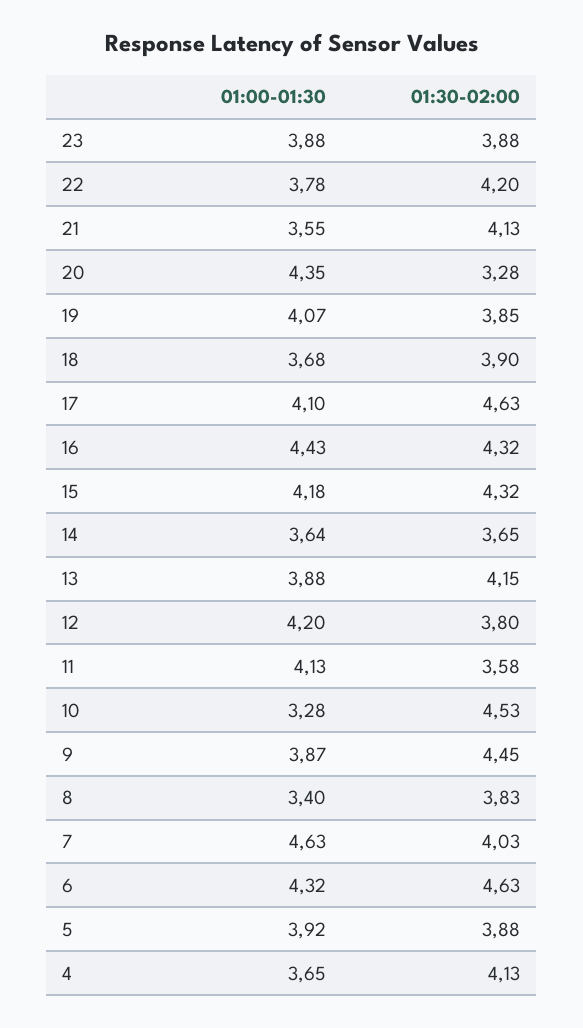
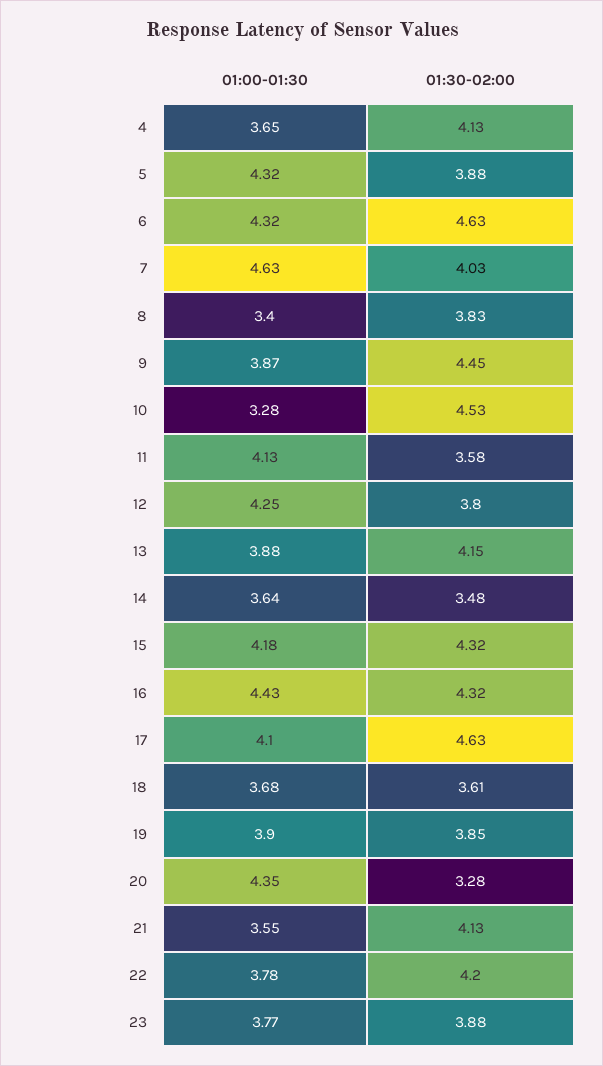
01:00-01:30, 23: 3.88 -> 3.77
01:00-01:30, 19: 4.07 -> 3.9
01:30-02:00, 18: 3.9 -> 3.61
01:30-02:00, 14: 3.65 -> 3.48
01:00-01:30, 12: 4.2 -> 4.25
01:00-01:30, 5: 3.92 -> 4.32

